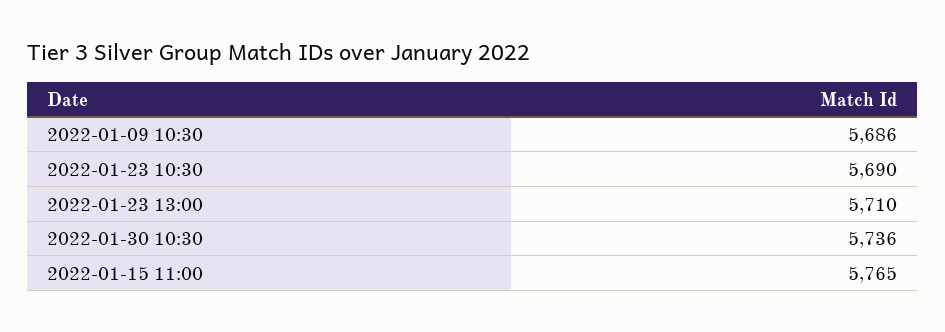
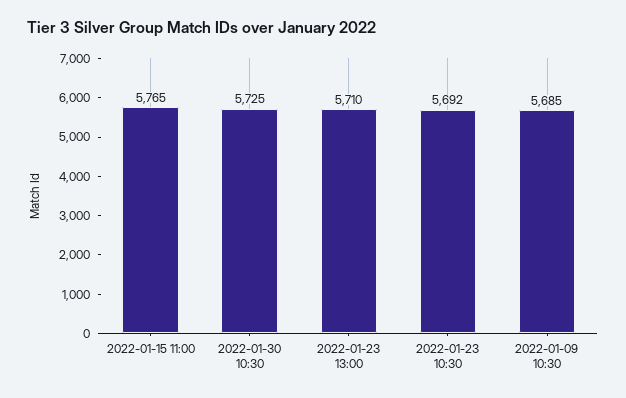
2022-01-09 10:30: 5686 -> 5685
2022-01-23 10:30: 5690 -> 5692
2022-01-30 10:30: 5736 -> 5725

